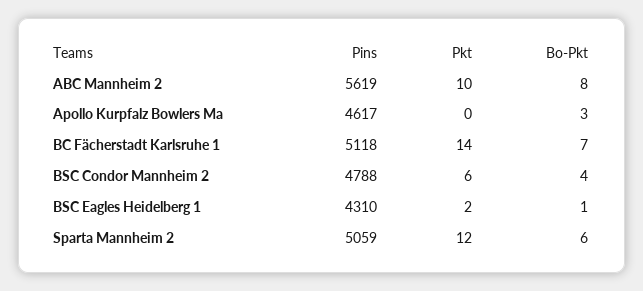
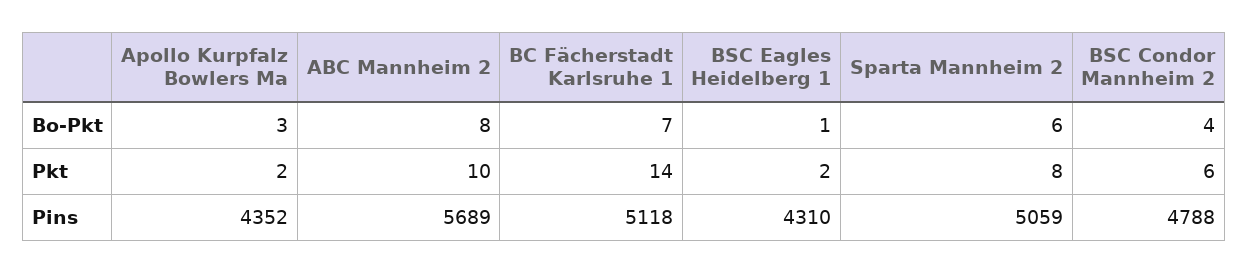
Pins, ABC Mannheim 2: 5619 -> 5689
Pins, Apollo Kurpfalz Bowlers Ma: 4617 -> 4352
Pkt, Apollo Kurpfalz Bowlers Ma: 0 -> 2
Pkt, Sparta Mannheim 2: 12 -> 8

